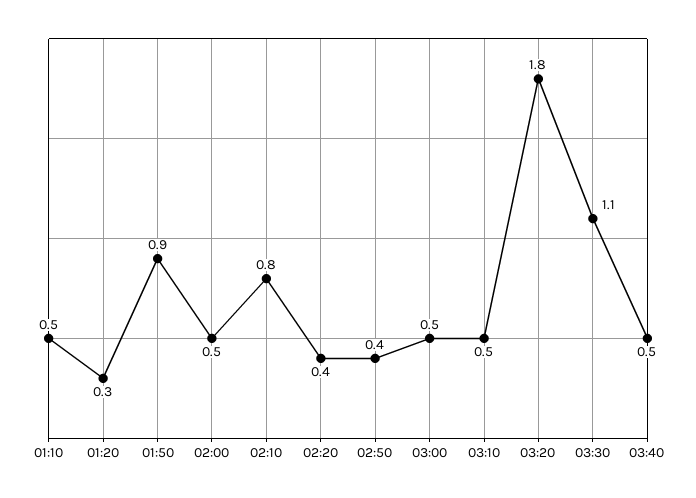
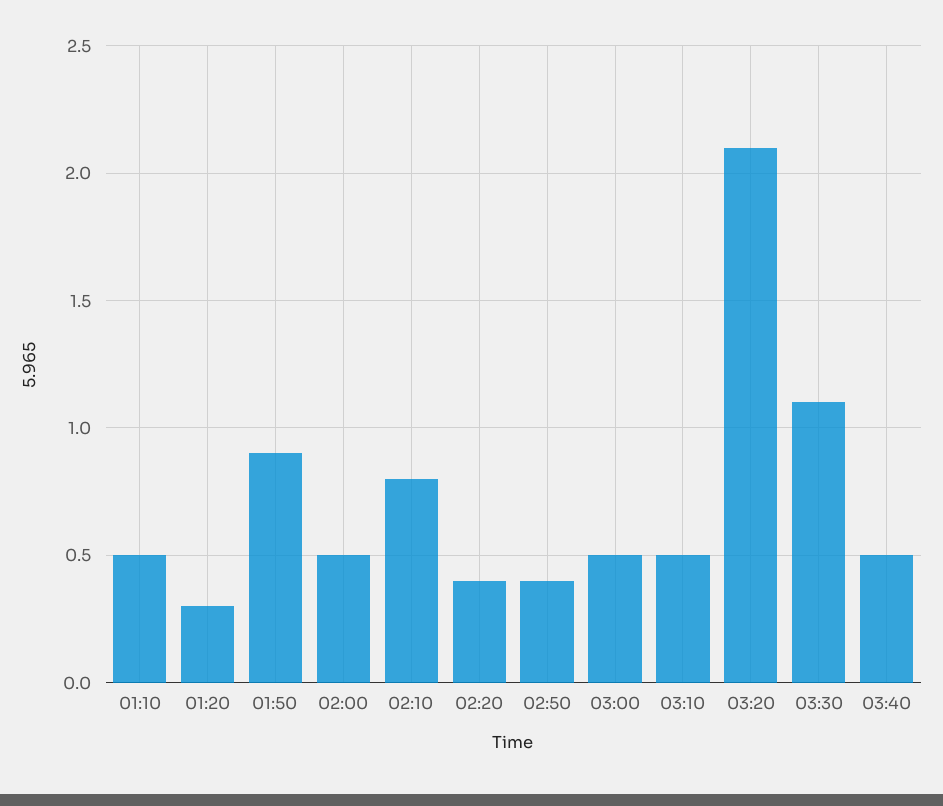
03:20: 1.8 -> 2.1

